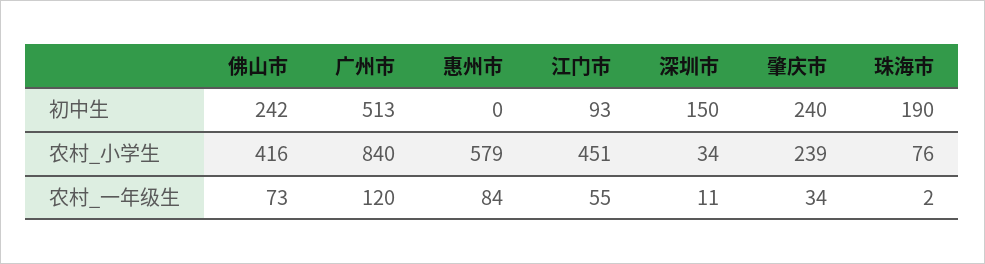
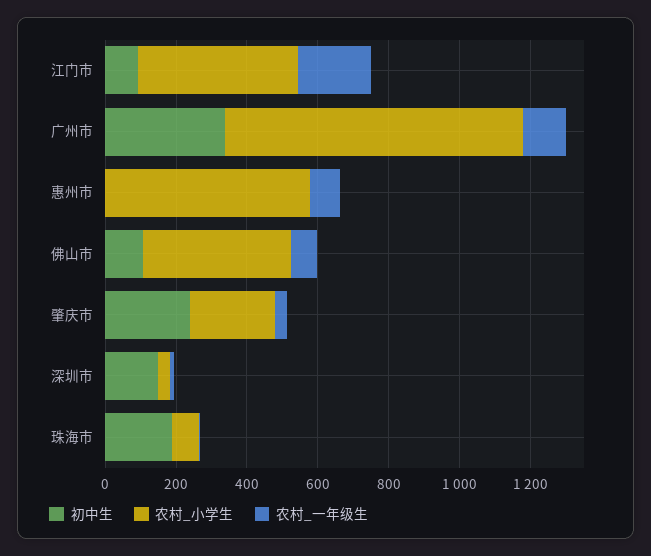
初中生, 佛山市: 242 -> 100
初中生, 广州市: 513 -> 350
农村_一年级生, 江门市: 55 -> 200

